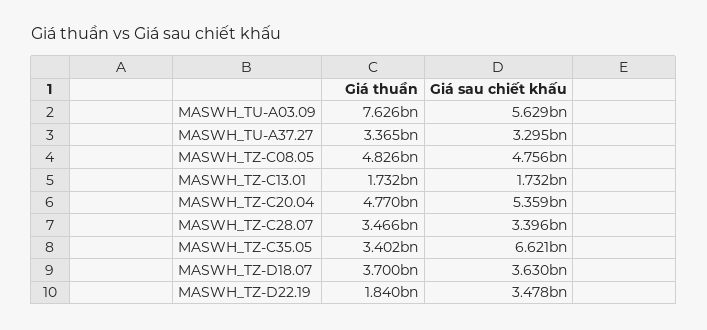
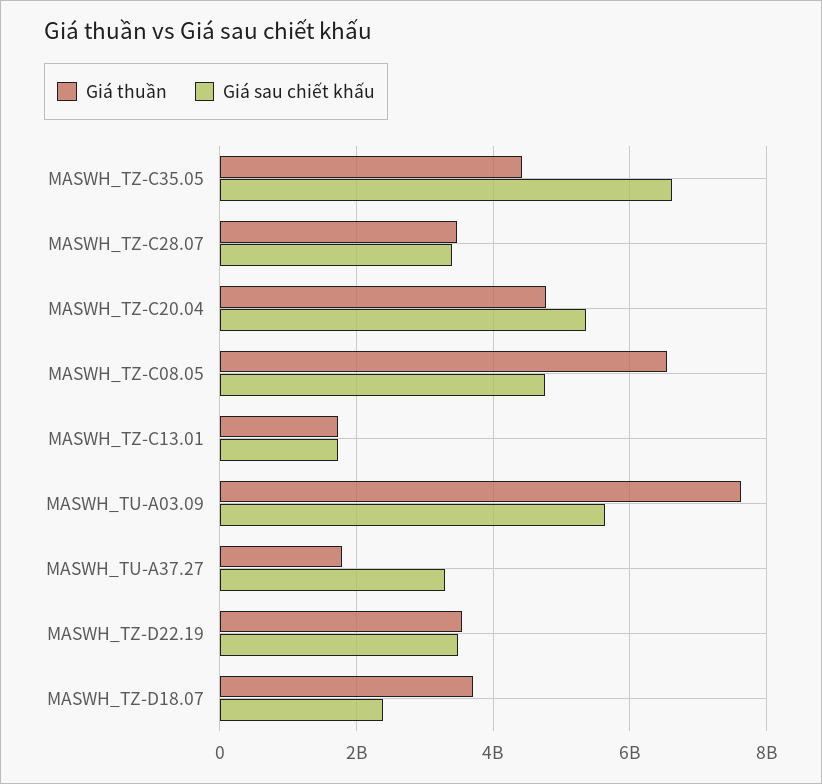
Giá thuần, MASWH_TU-A37.27: 3365000000 -> 1800000000
Giá thuần, MASWH_TZ-C08.05: 4826000000 -> 6600000000
Giá thuần, MASWH_TZ-C35.05: 3402000000 -> 4400000000
Giá sau chiết khấu, MASWH_TZ-D18.07: 3630000000 -> 2400000000
Giá thuần, MASWH_TZ-D22.19: 1840000000 -> 3600000000

